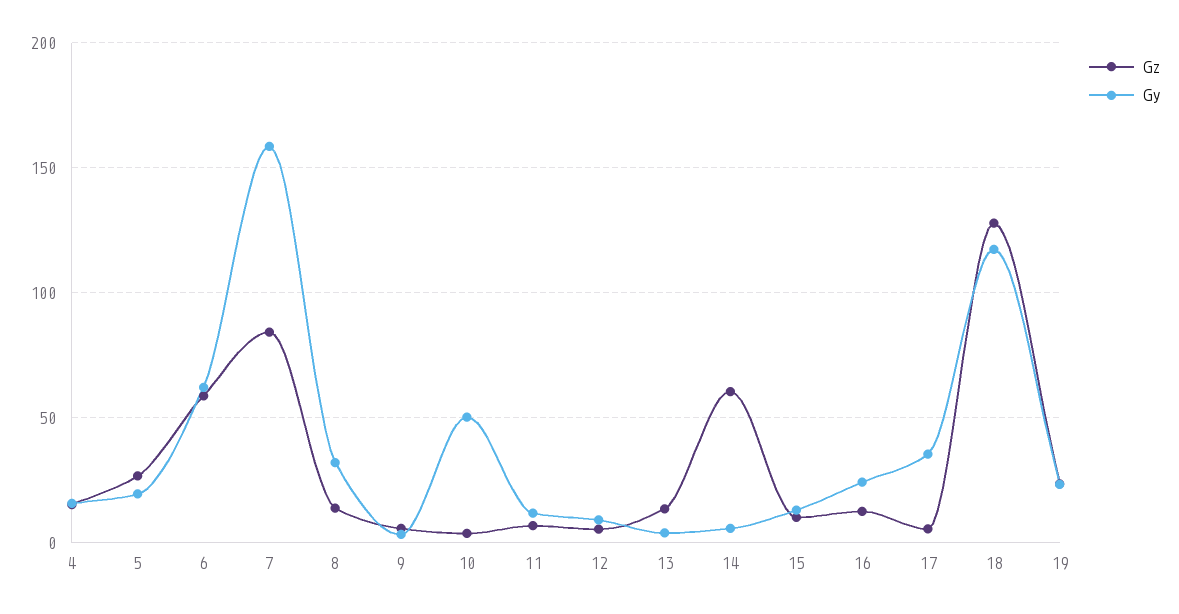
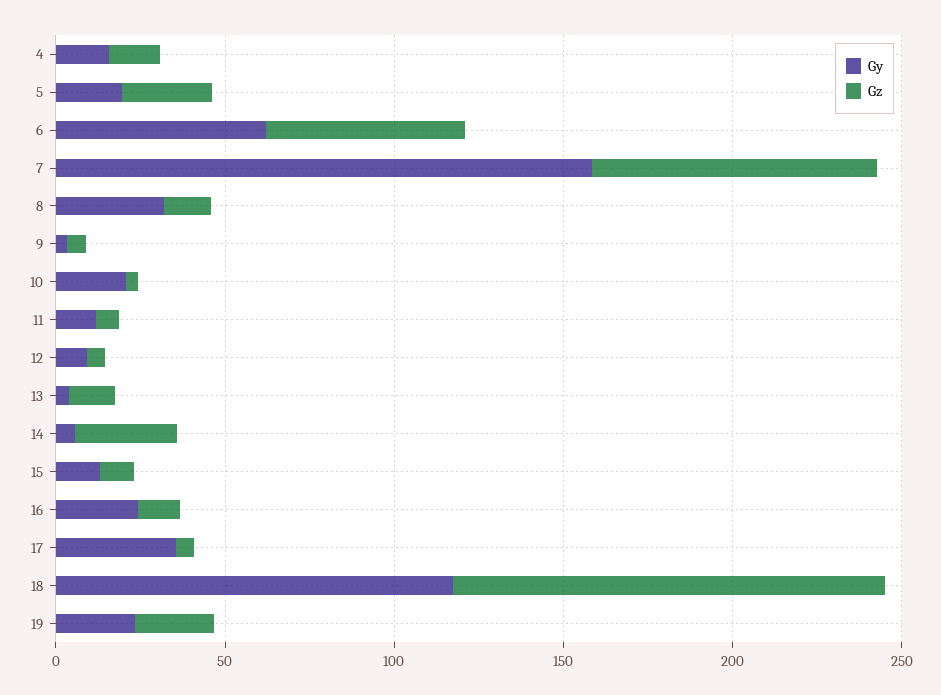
Gy, 10: 50 -> 20
Gz, 14: 60 -> 30

